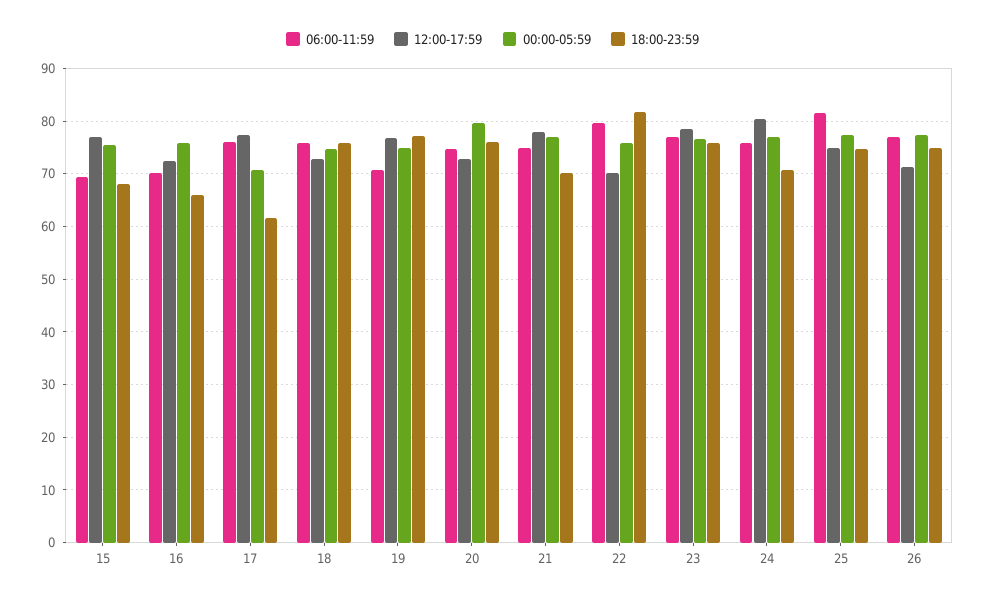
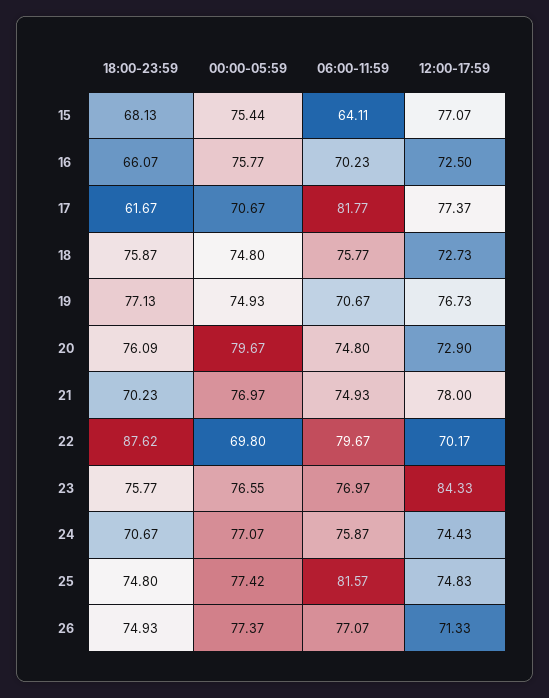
06:00-11:59, 15: 70 -> 64.11
06:00-11:59, 17: 76 -> 81.77
00:00-05:59, 22: 76 -> 69.8
18:00-23:59, 22: 82 -> 87.62
12:00-17:59, 23: 78 -> 84.33
12:00-17:59, 24: 80 -> 74.43

